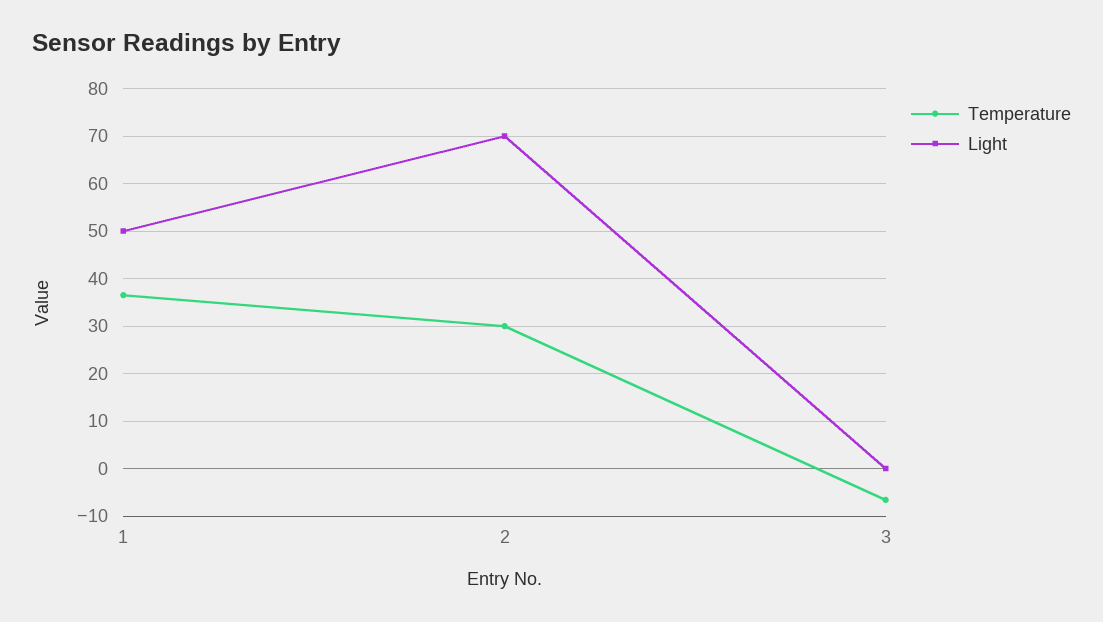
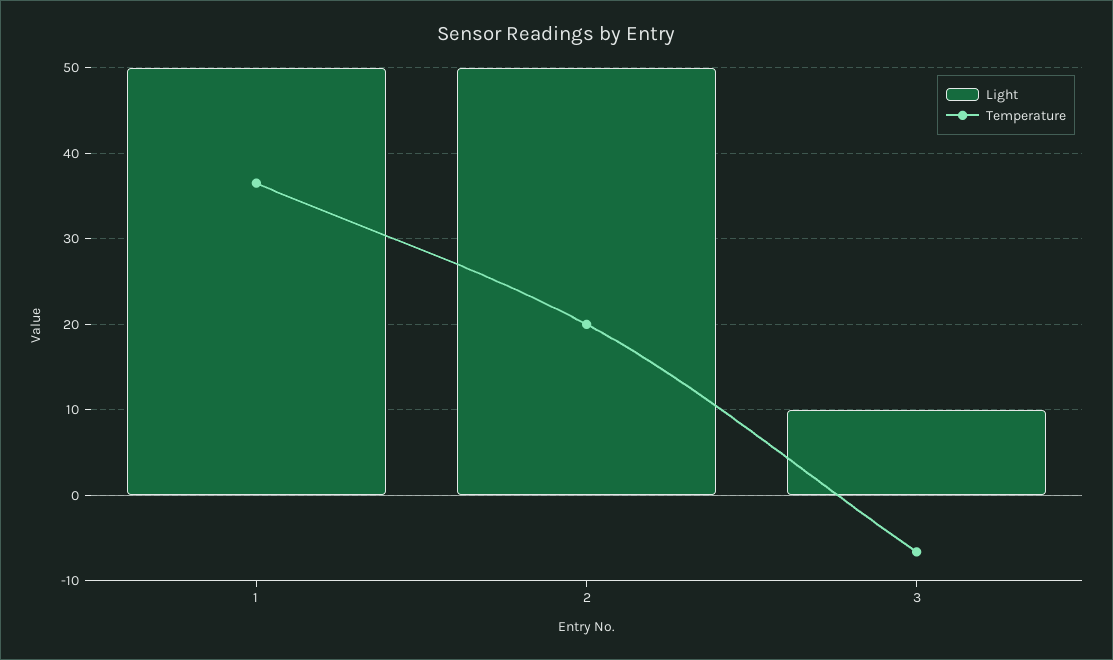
Temperature, 2: 30 -> 20
Light, 2: 70 -> 50
Light, 3: 0 -> 10

